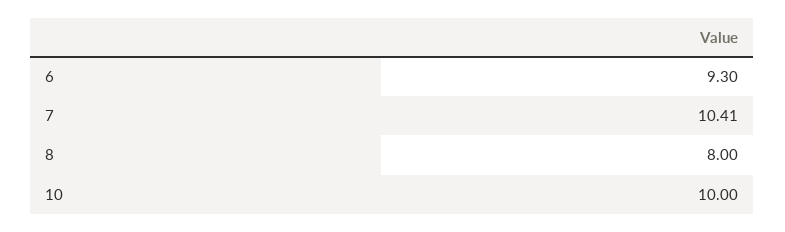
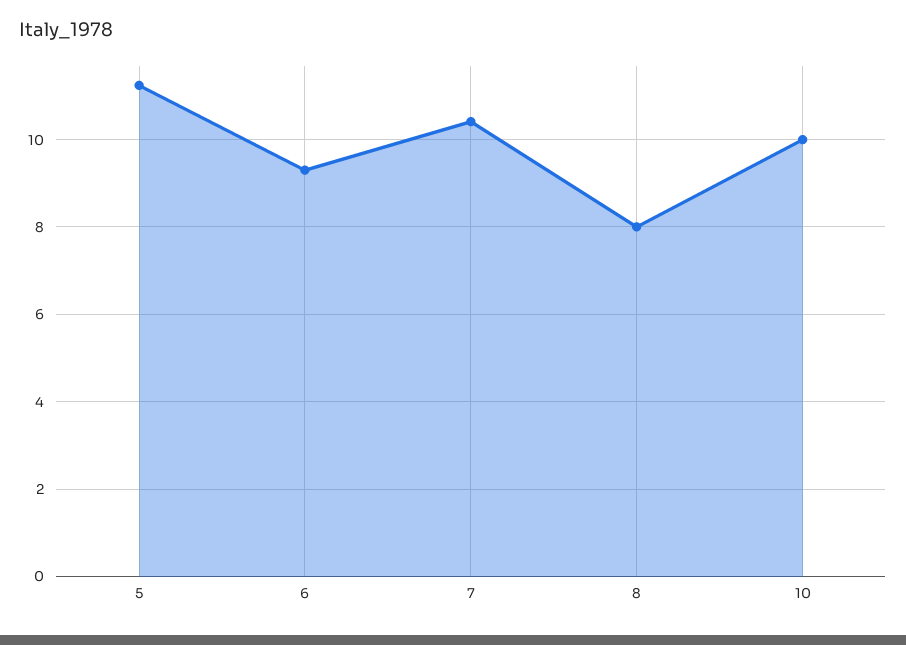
5: none -> 11.2

